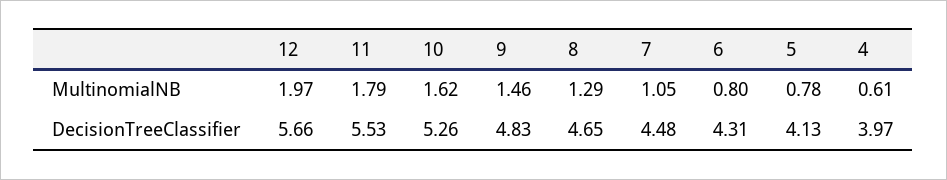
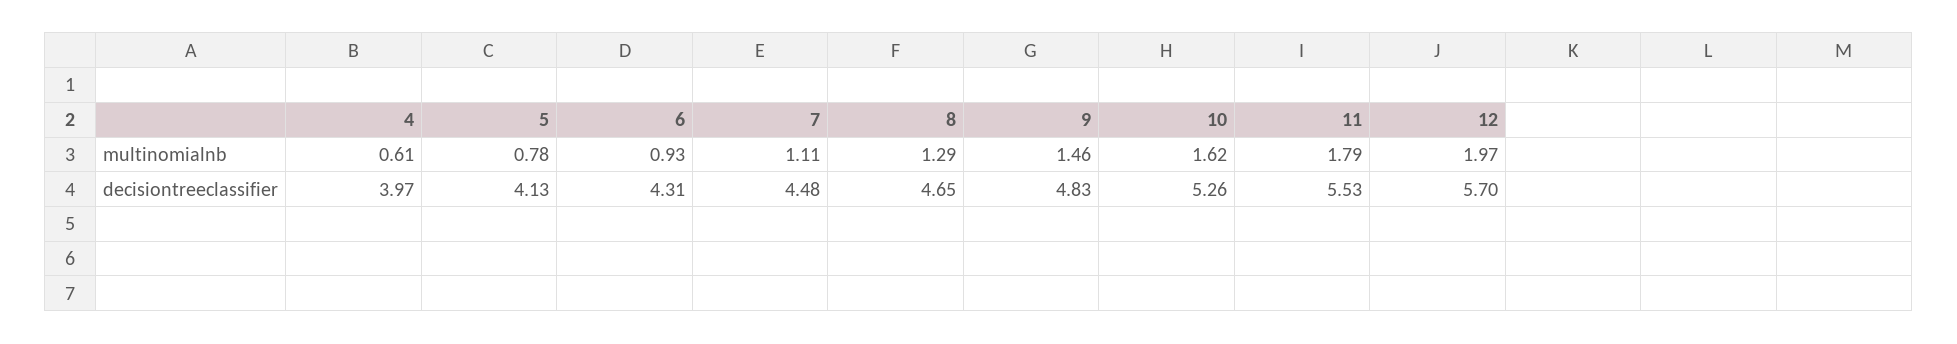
7, MultinomialNB: 1.05 -> 1.11
6, MultinomialNB: 0.8 -> 0.93
12, DecisionTreeClassifier: 5.66 -> 5.7

